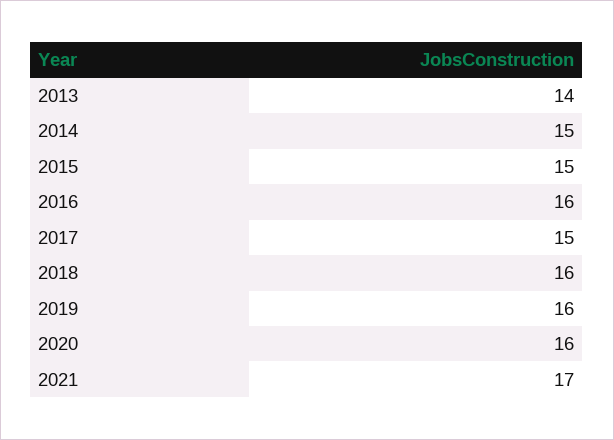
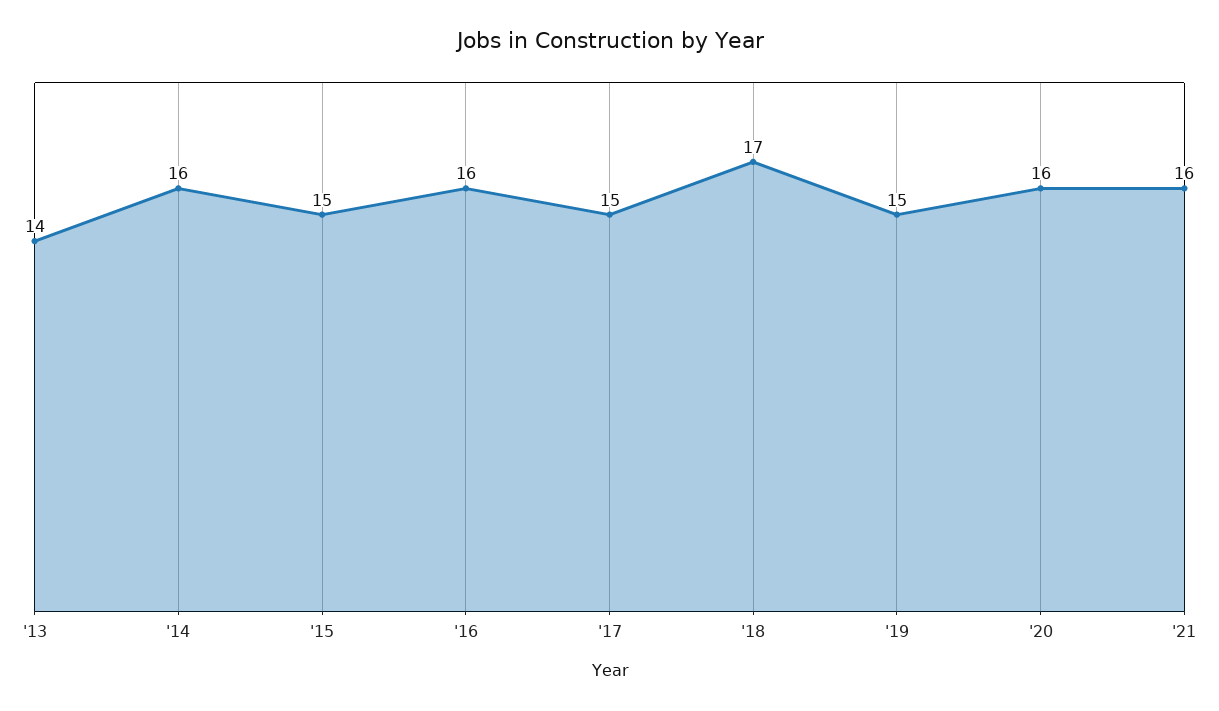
2014: 15 -> 16
2018: 16 -> 17
2019: 16 -> 15
2021: 17 -> 16

